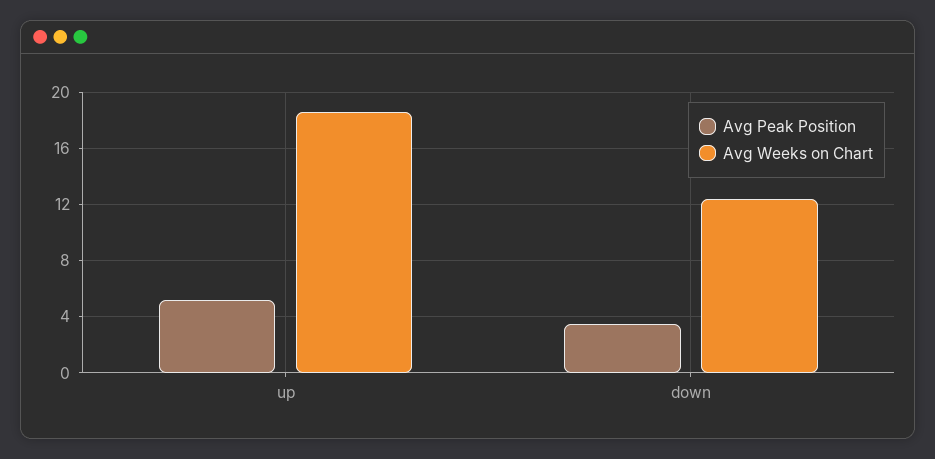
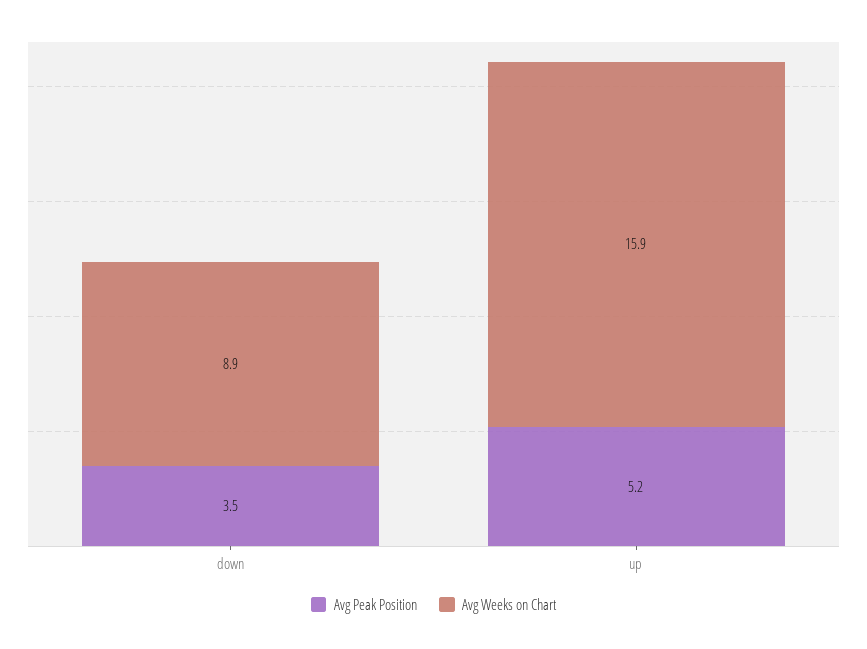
Avg Weeks on Chart, up: 18.5 -> 15.9
Avg Weeks on Chart, down: 12.5 -> 8.9

